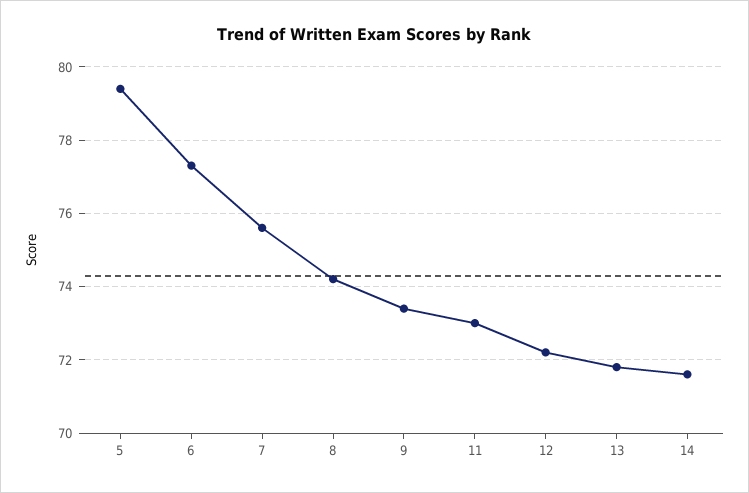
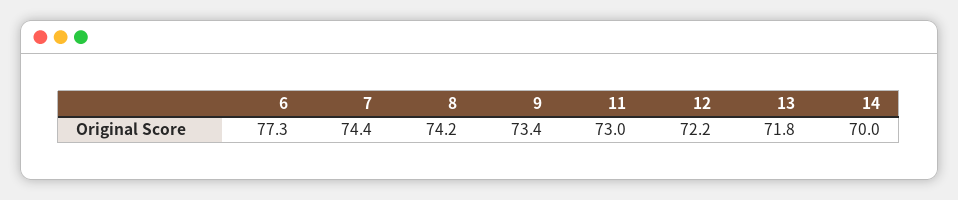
5: 79.5 -> none
7: 75.5 -> 74.4
14: 71.5 -> 70

